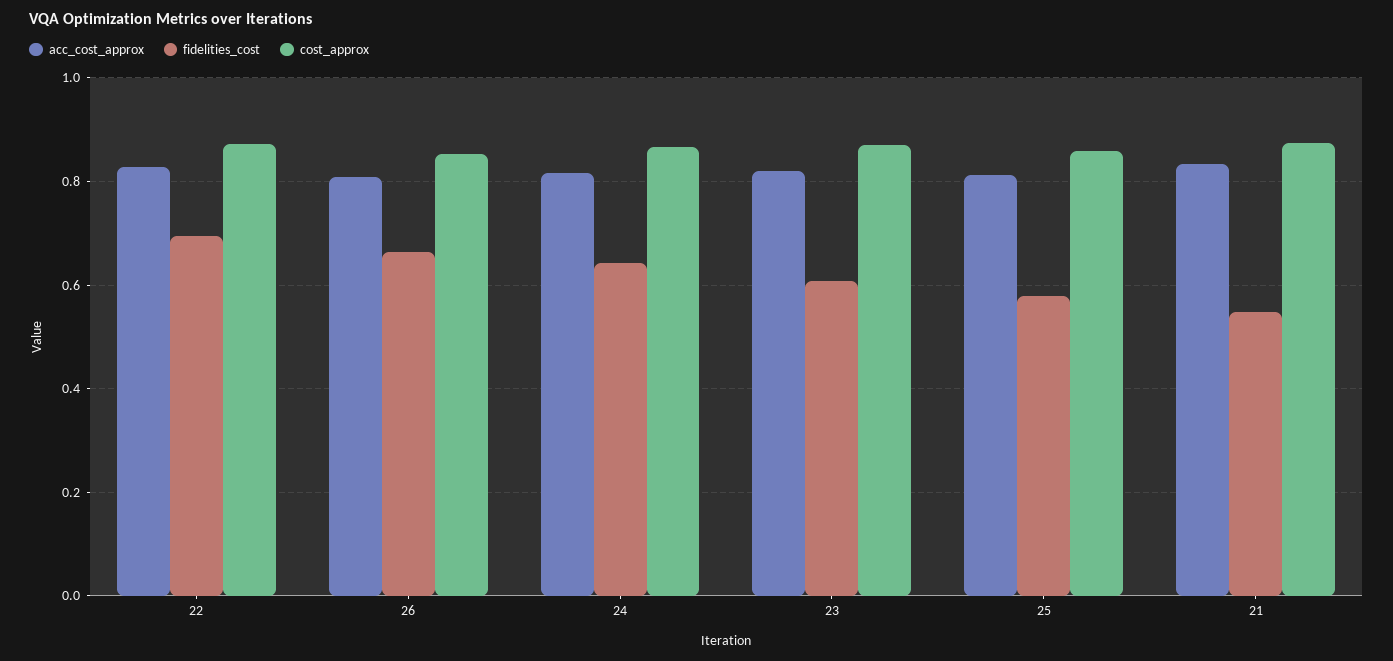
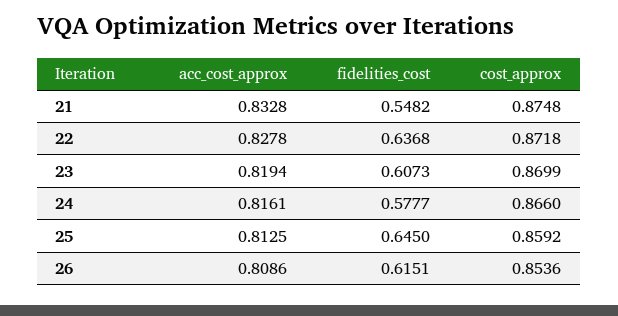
fidelities_cost, 22: 0.7 -> 0.6368
fidelities_cost, 26: 0.66 -> 0.6151
fidelities_cost, 24: 0.64 -> 0.5777
fidelities_cost, 25: 0.58 -> 0.645

